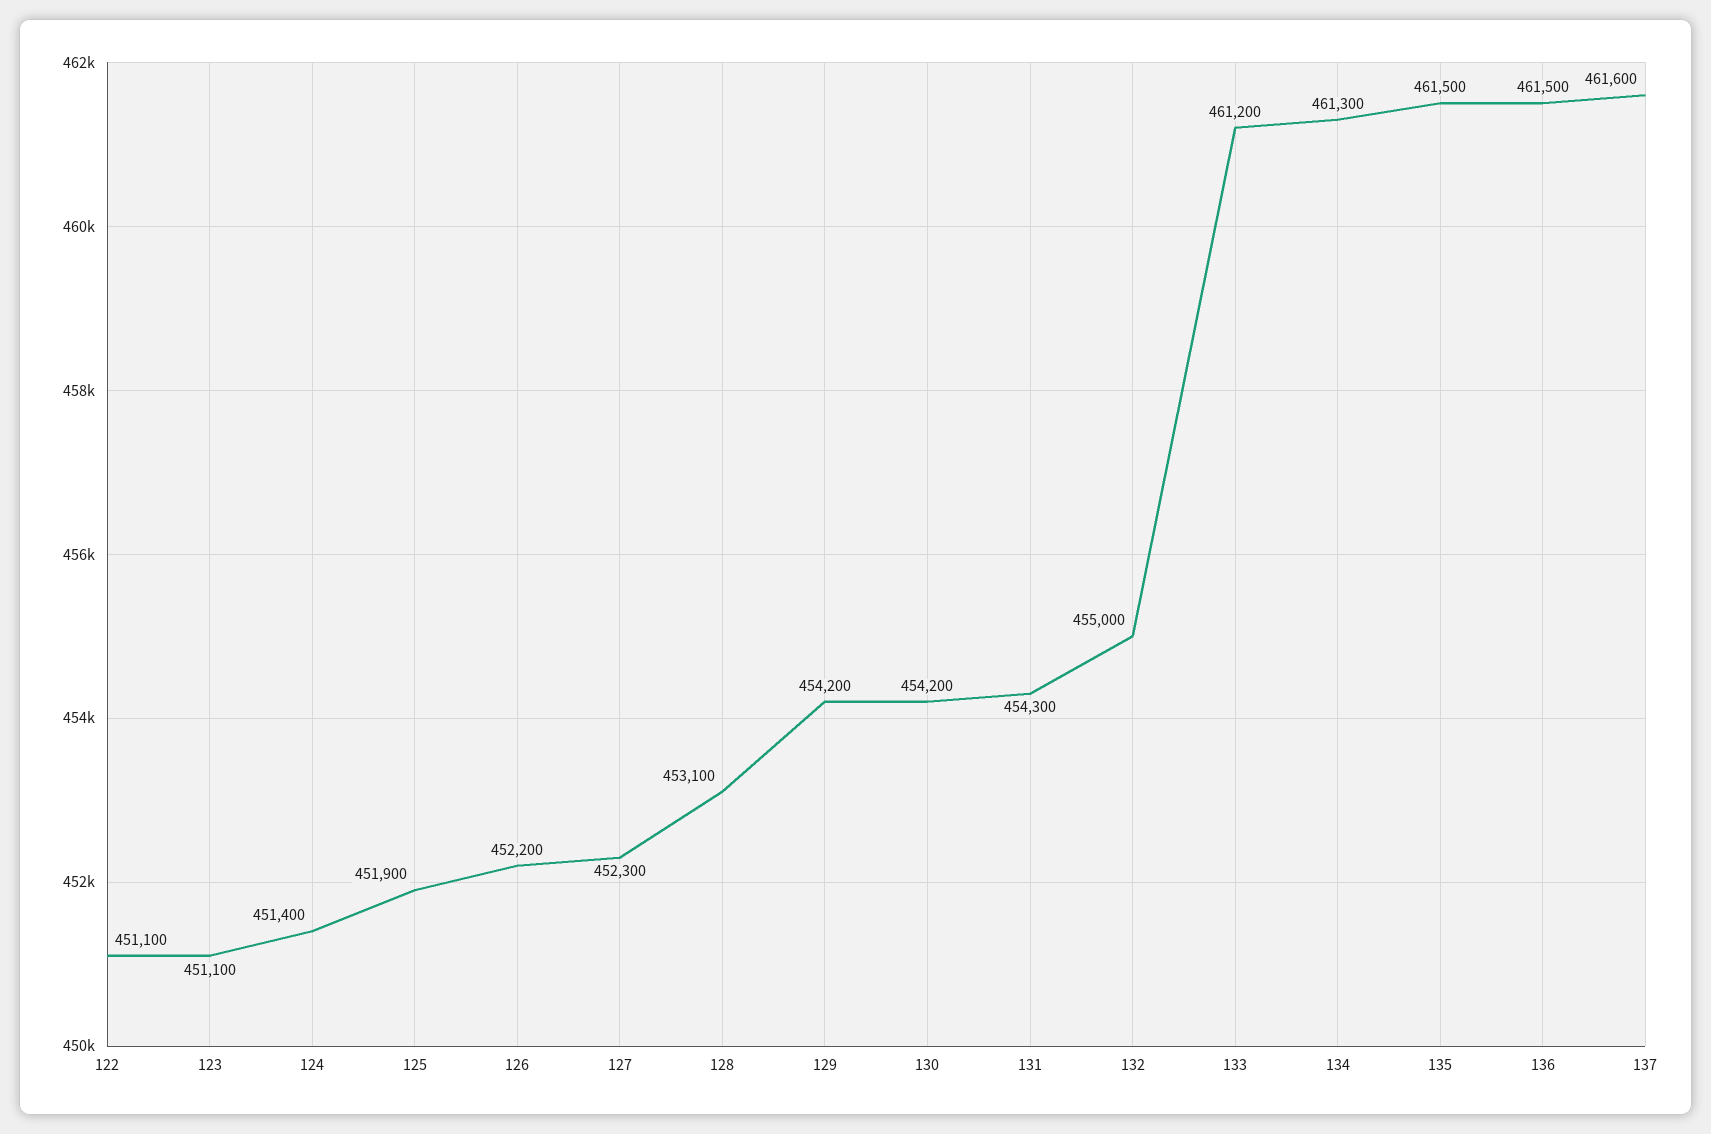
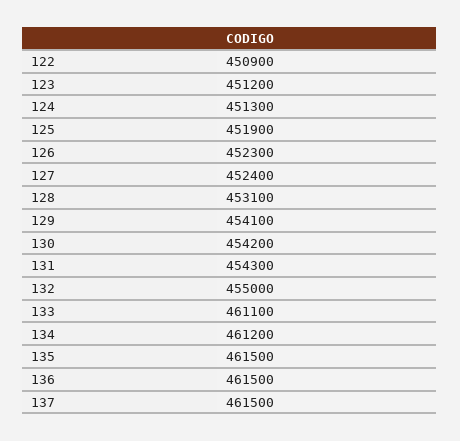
122: 451100 -> 450900
123: 451100 -> 451200
124: 451400 -> 451300
126: 452200 -> 452300
127: 452300 -> 452400
129: 454200 -> 454100
133: 461200 -> 461100
134: 461300 -> 461200
137: 461600 -> 461500

